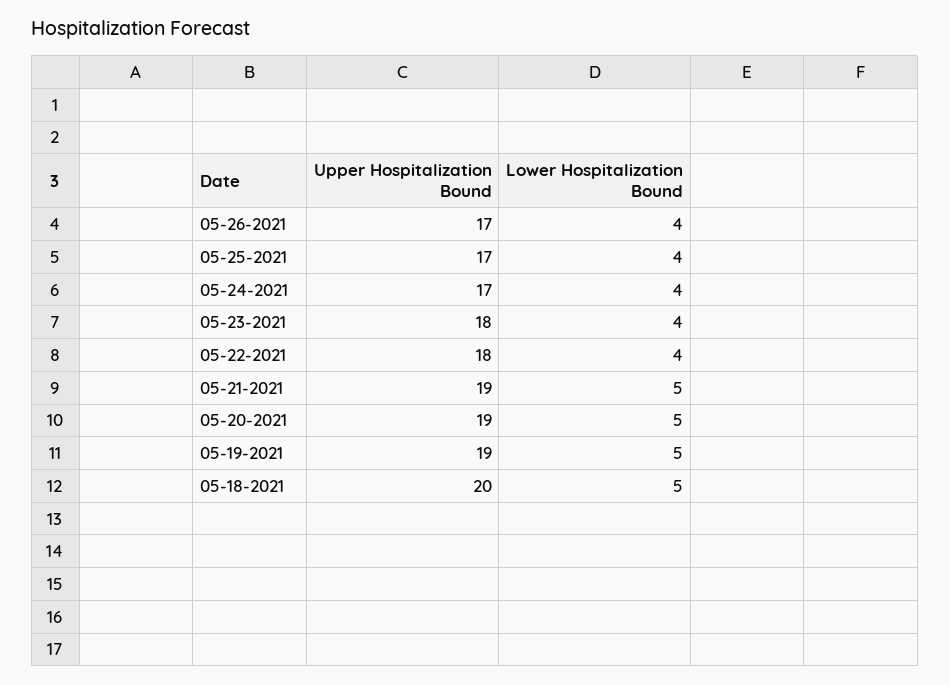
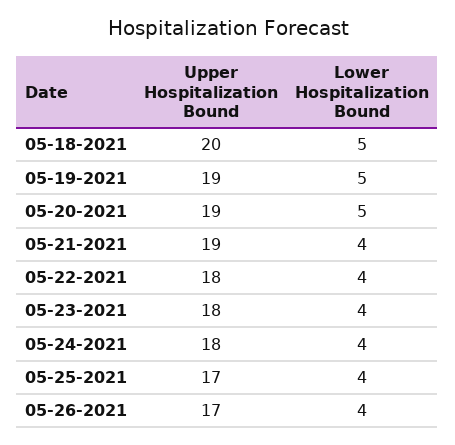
Upper Hospitalization Bound, 05-24-2021: 17 -> 18
Lower Hospitalization Bound, 05-21-2021: 5 -> 4

